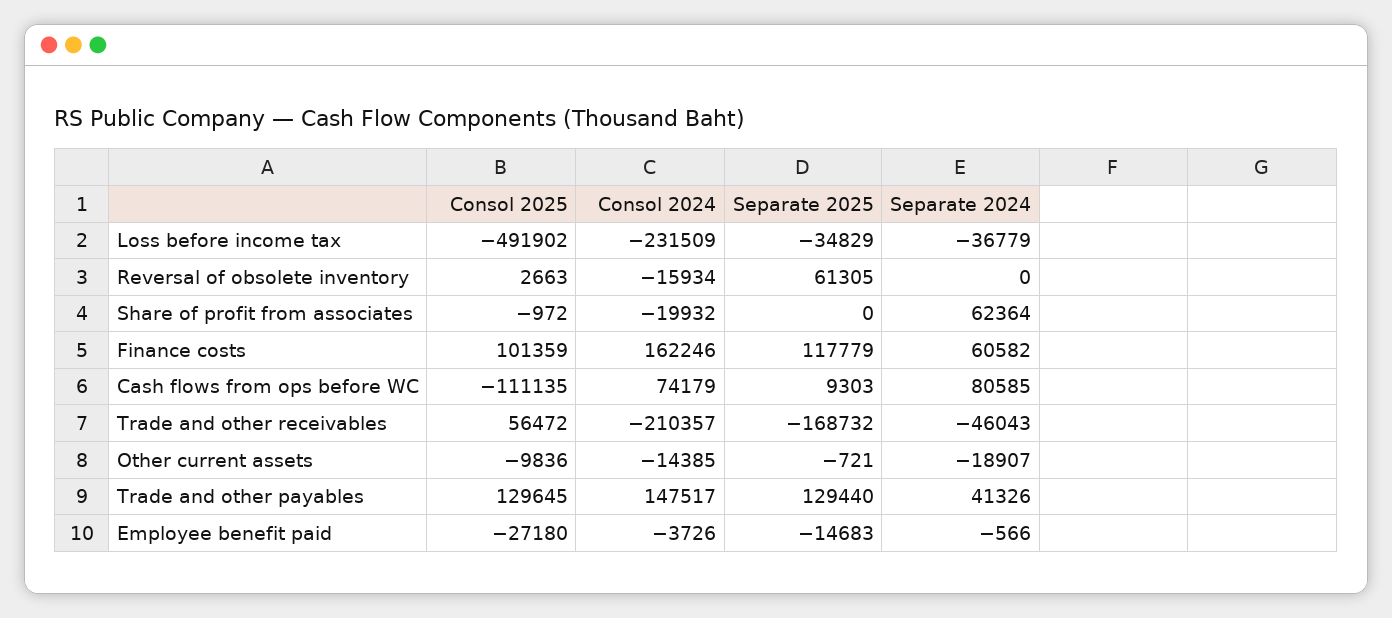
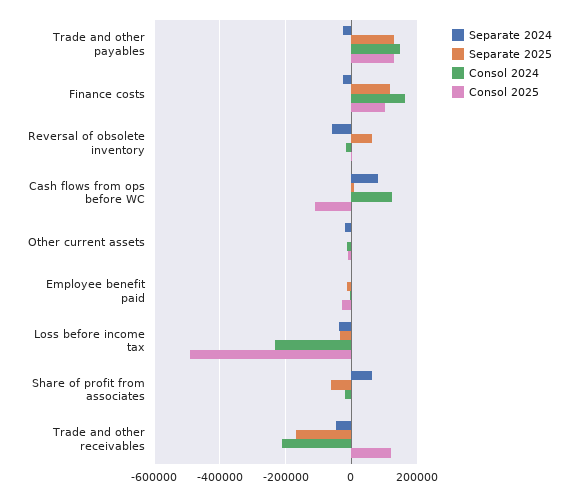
Separate 2024, Reversal of obsolete inventory: 0 -> -60000
Separate 2025, Share of profit from associates: 0 -> -60000
Separate 2024, Finance costs: 60582 -> -20000
Consol 2024, Cash flows from ops before WC: 74179 -> 120000
Consol 2025, Trade and other receivables: 56472 -> 120000
Separate 2024, Trade and other payables: 41326 -> -20000

